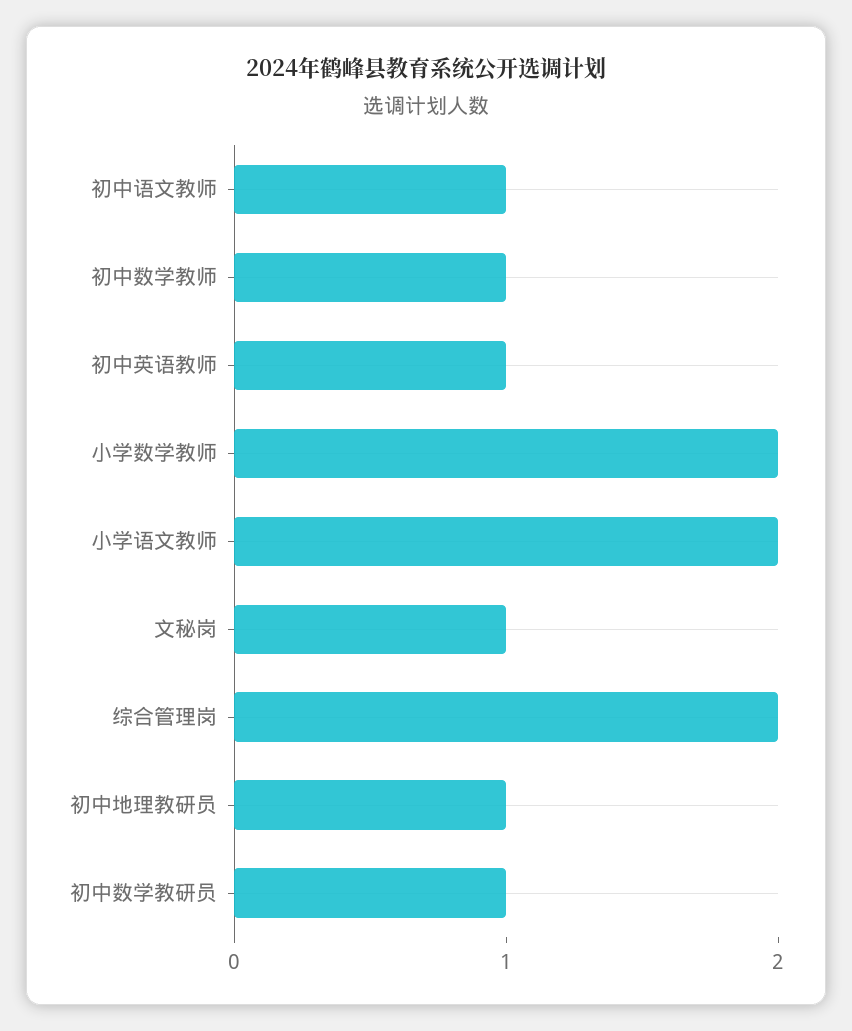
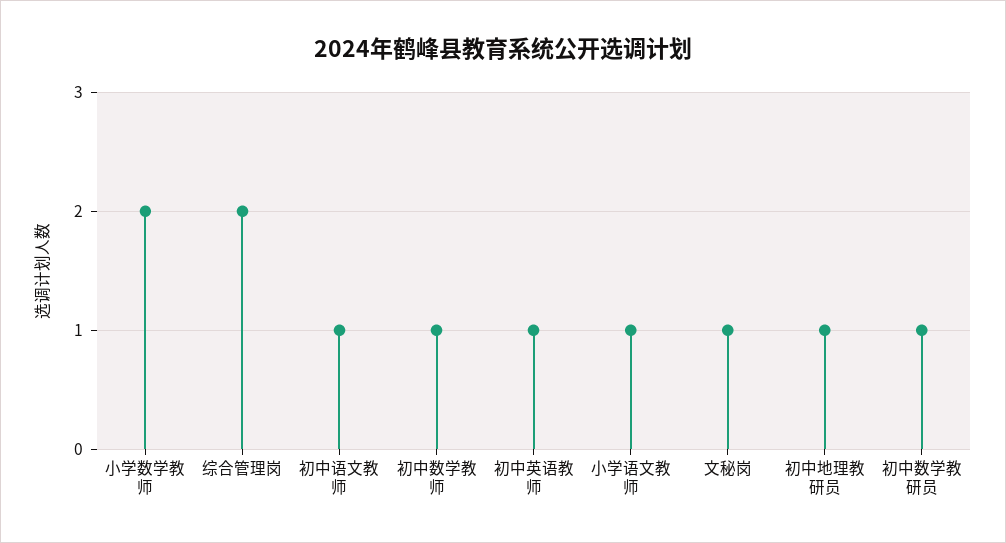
小学语文教师: 2 -> 1

